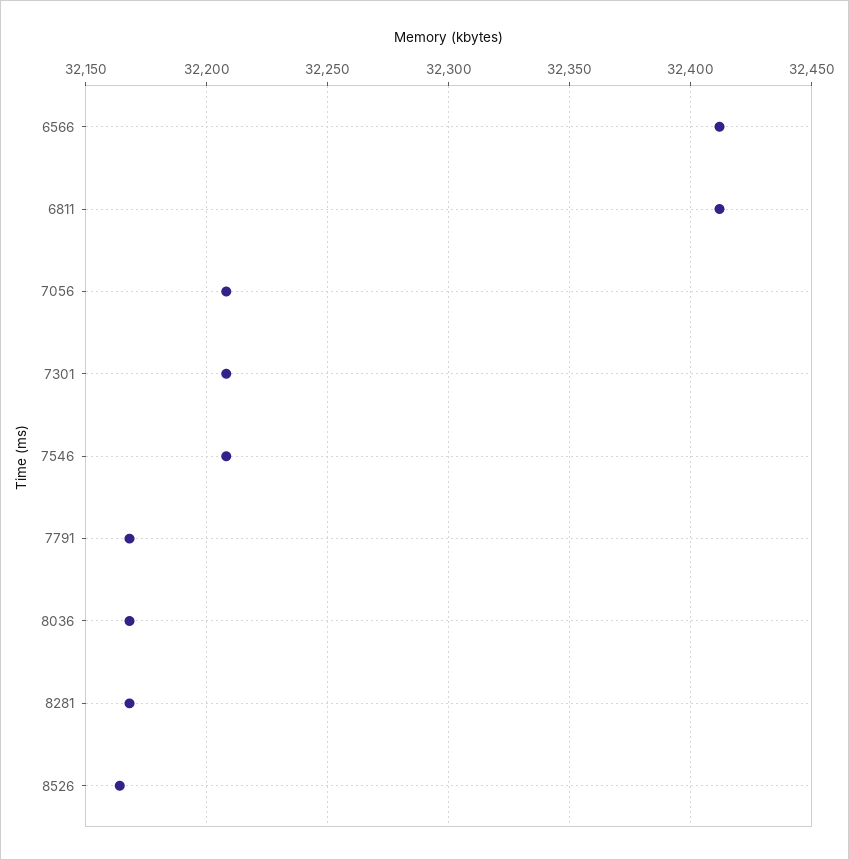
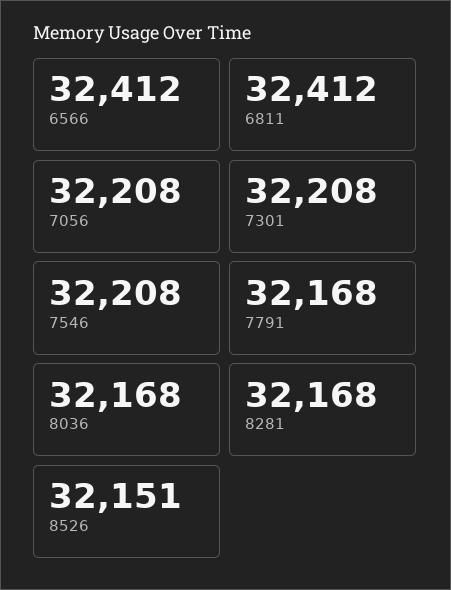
8526: 32165 -> 32151

